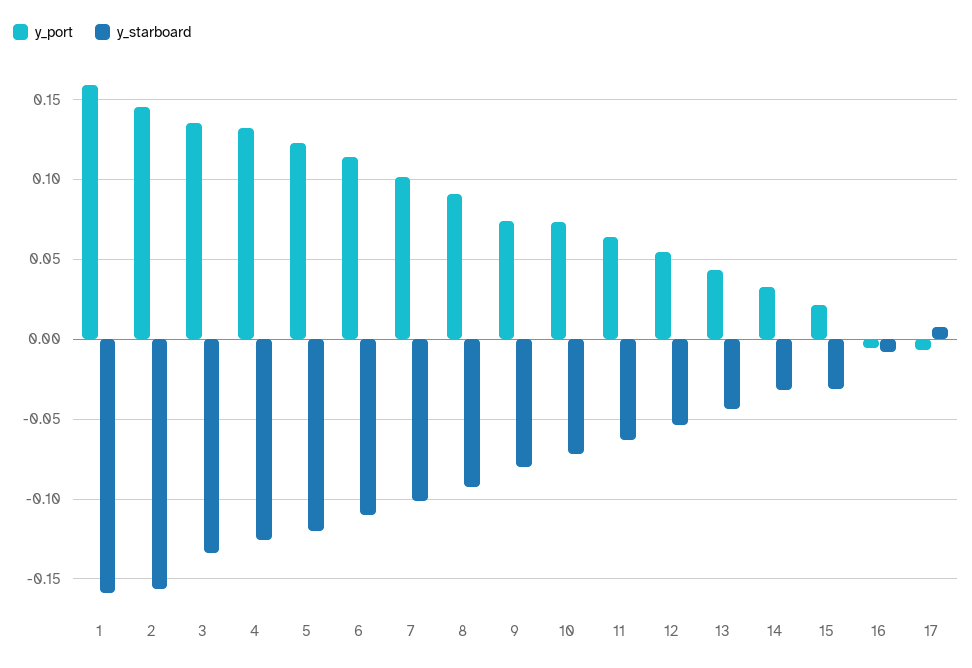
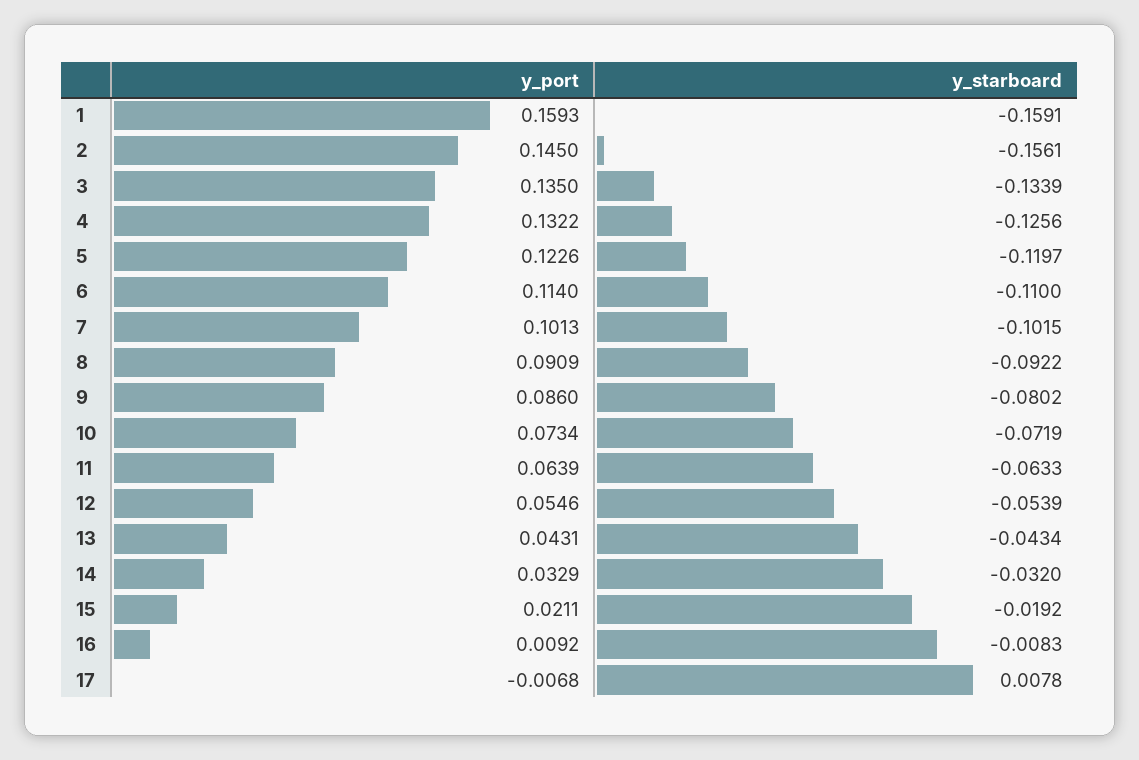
y_port, 9: 0.075 -> 0.086
y_starboard, 15: -0.03 -> -0.0192
y_port, 16: -0.005 -> 0.0092

